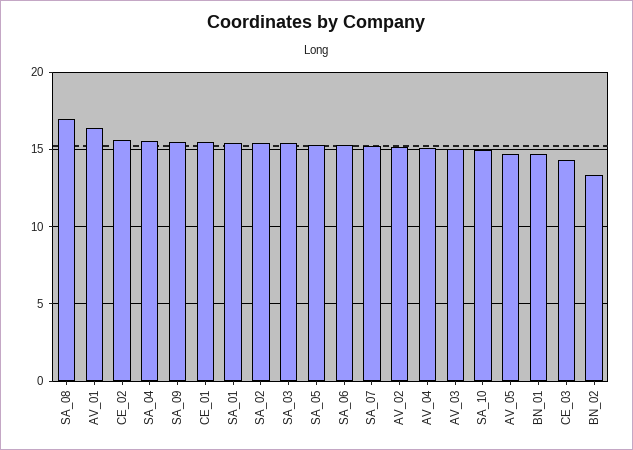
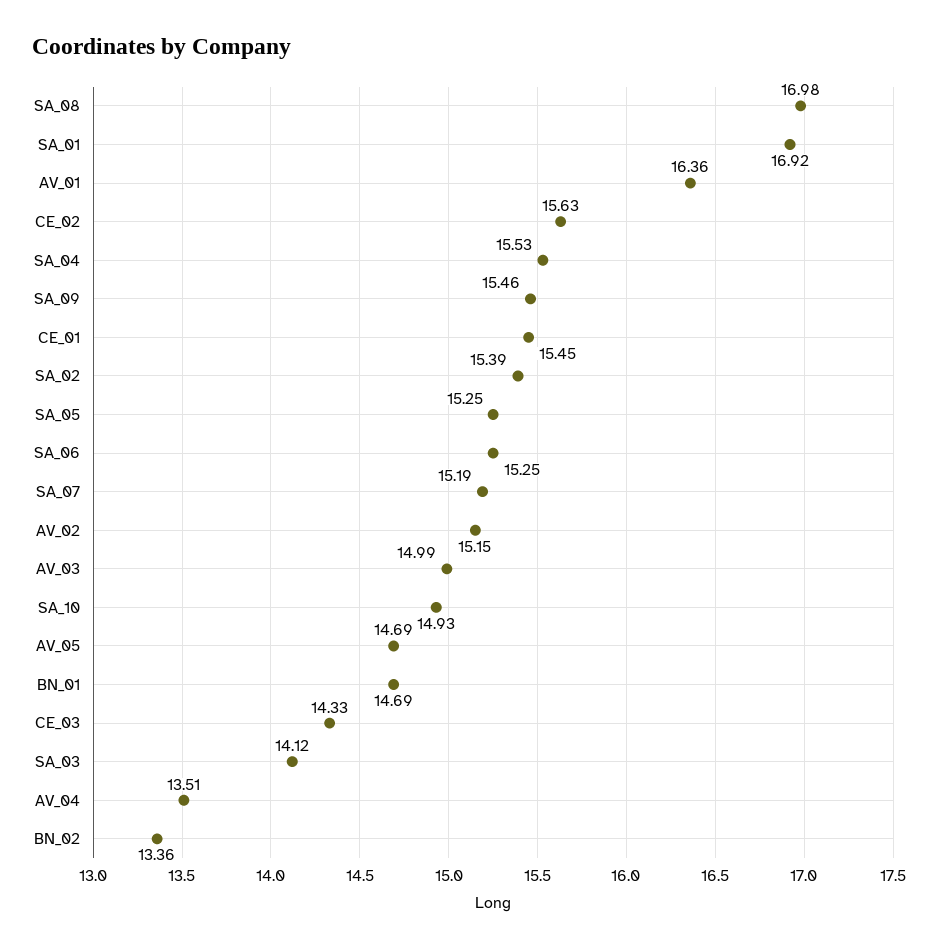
SA_01: 15.5 -> 16.92
SA_03: 15.5 -> 14.12
AV_04: 15 -> 13.51

